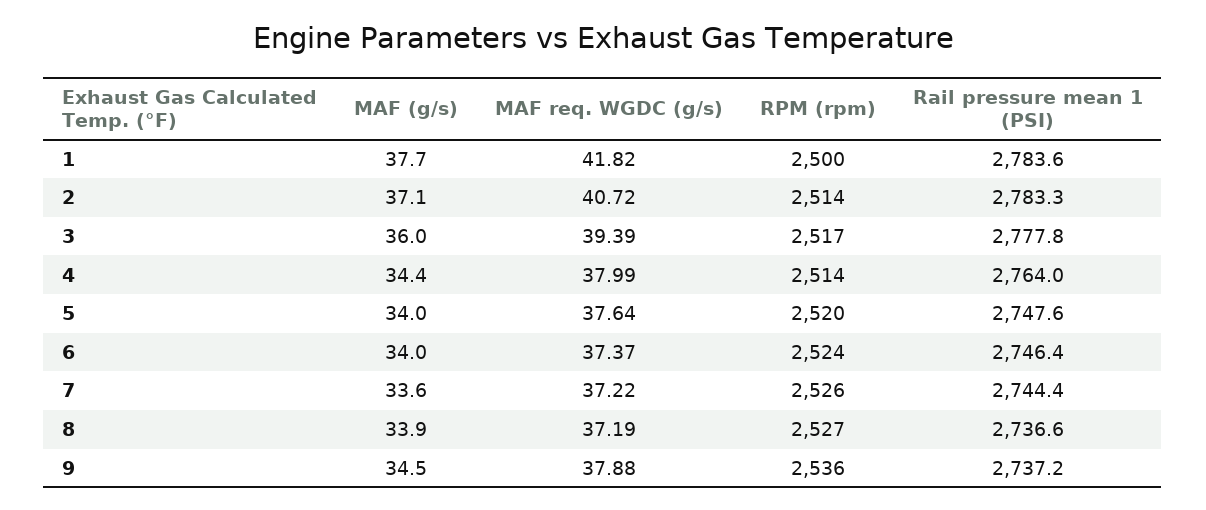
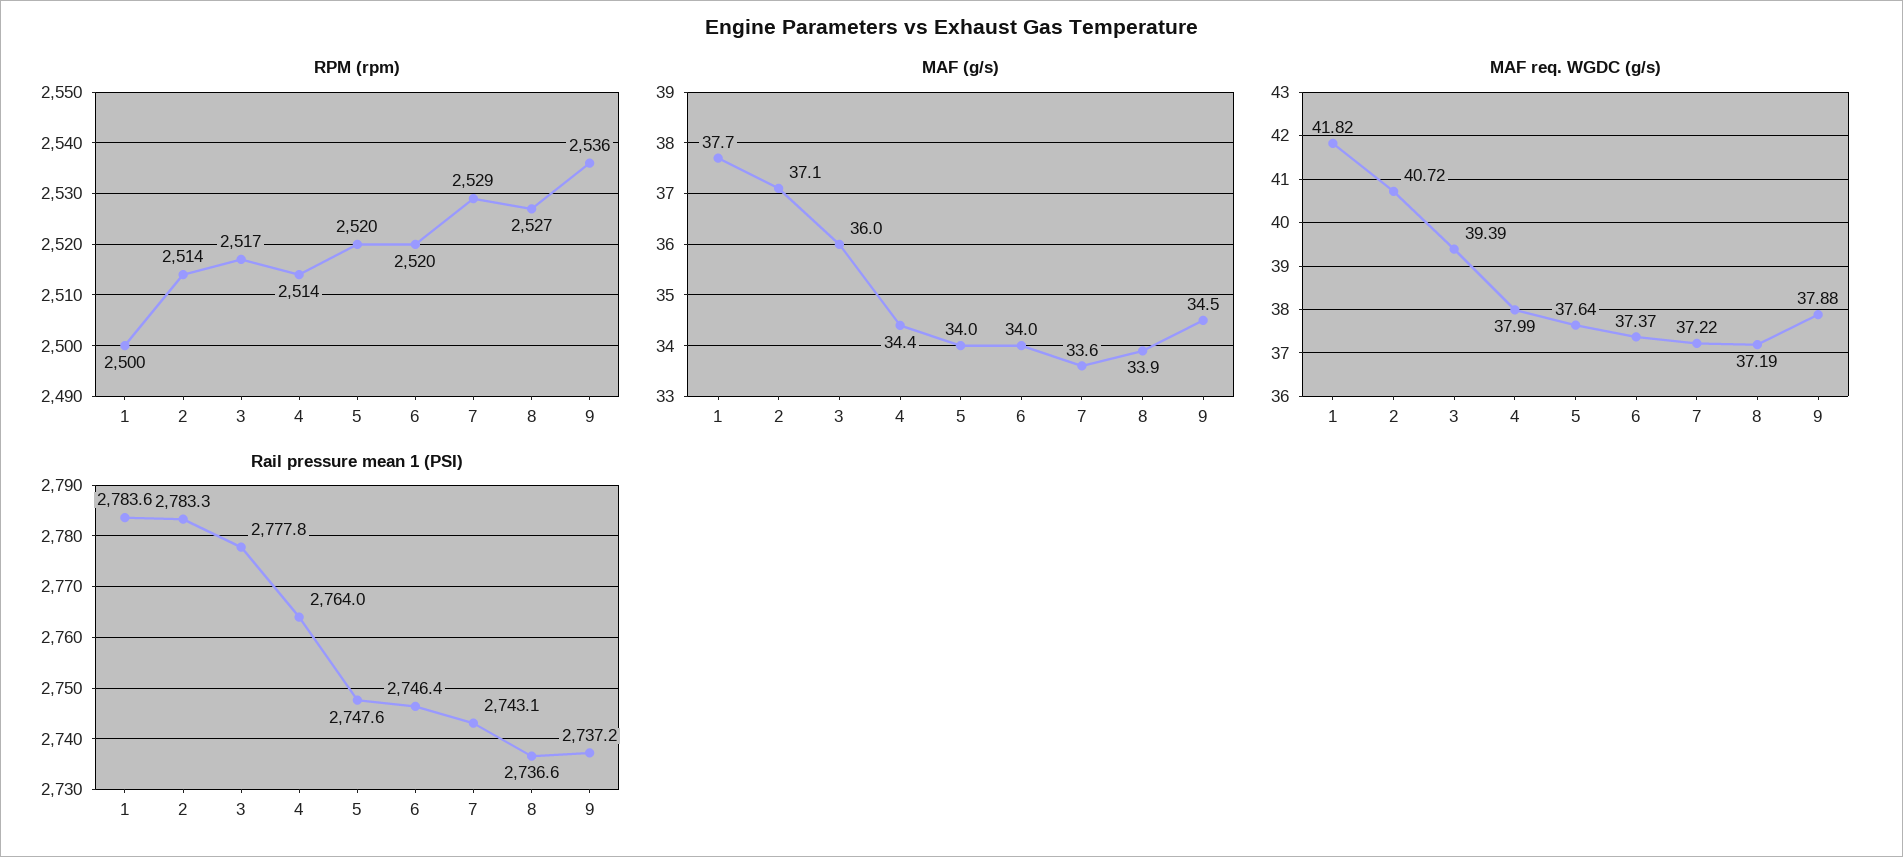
RPM (rpm), 6: 2524 -> 2520
RPM (rpm), 7: 2526 -> 2529
Rail pressure mean 1 (PSI), 7: 2744.4 -> 2743.1

